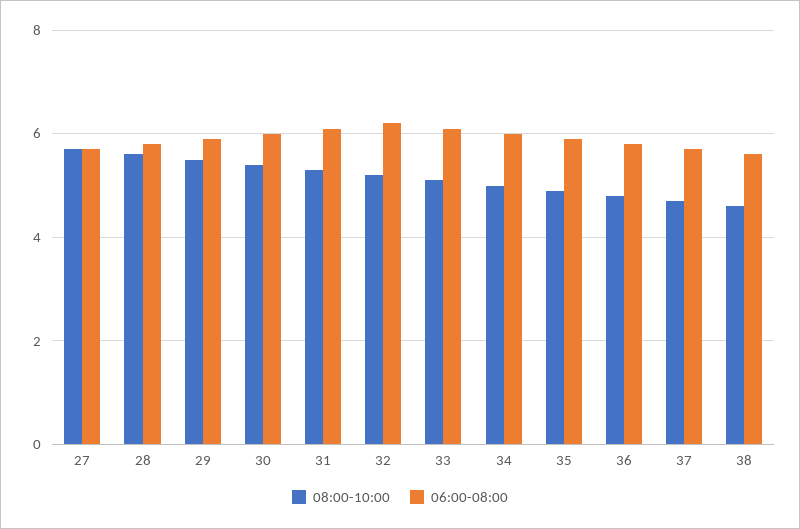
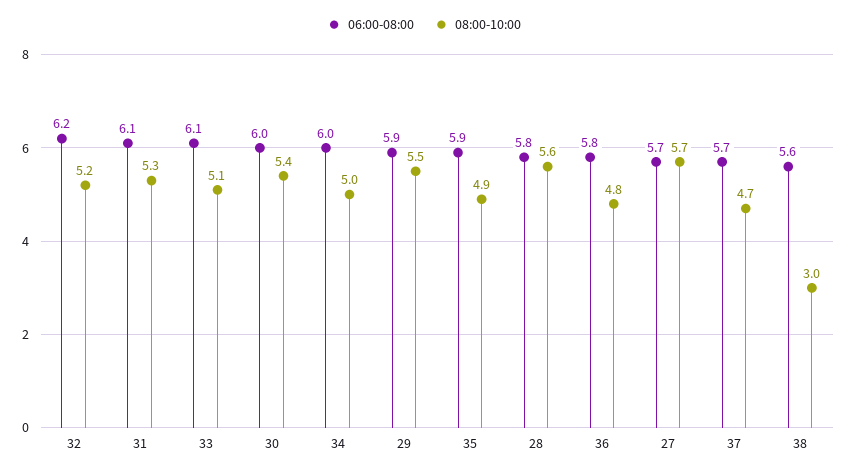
08:00-10:00, 38: 4.5 -> 3

